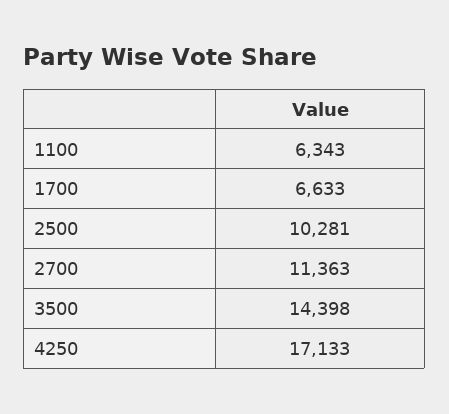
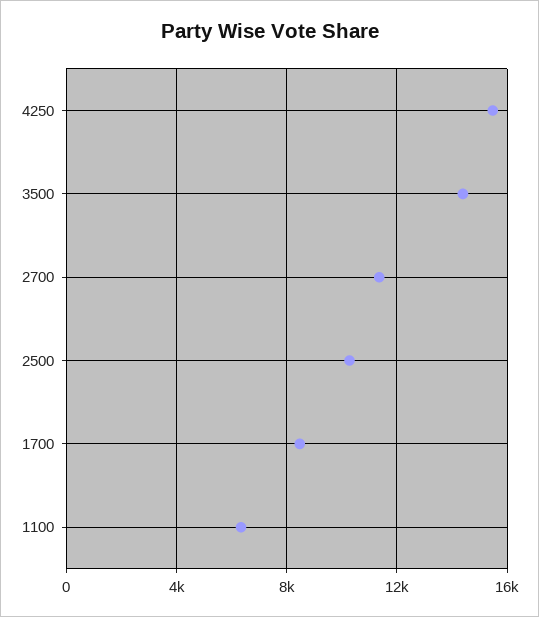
1700: 6633 -> 8500
4250: 17133 -> 15500

